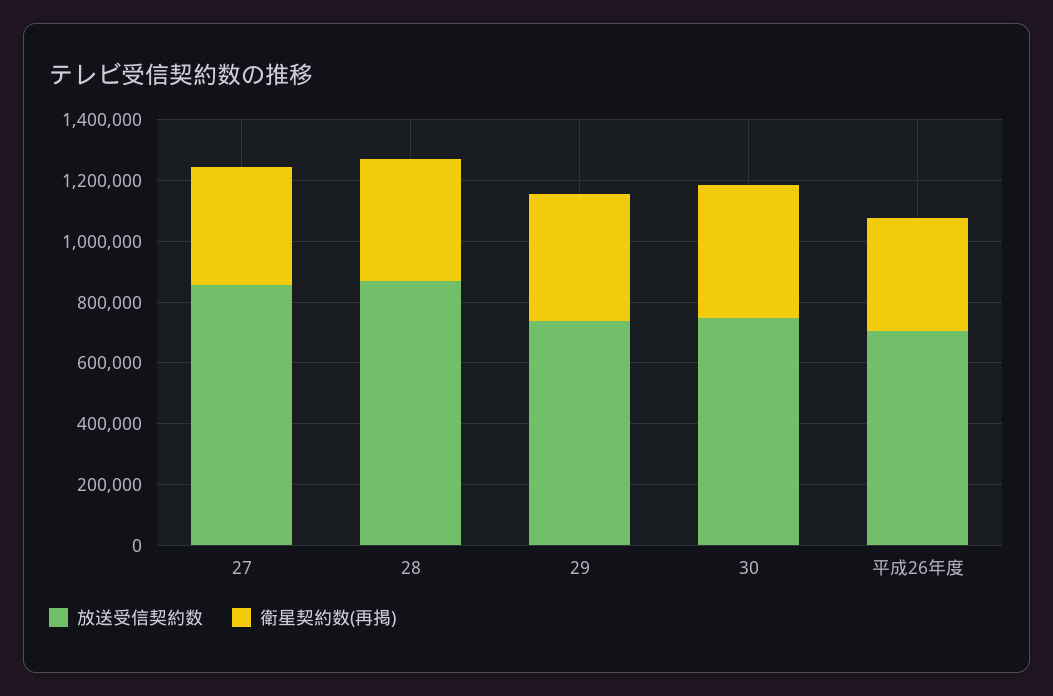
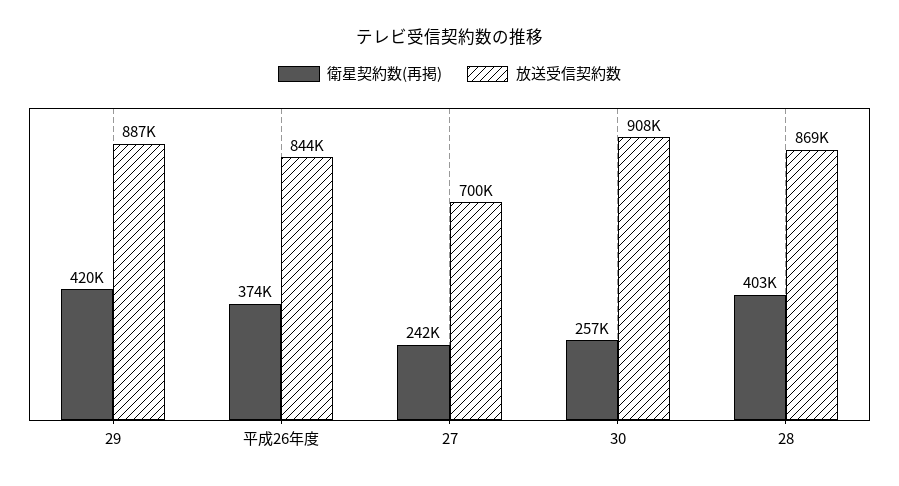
放送受信契約数, 27: 850000 -> 700000
衛星契約数(再掲), 27: 400000 -> 242000
放送受信契約数, 29: 750000 -> 887000
放送受信契約数, 30: 750000 -> 908000
衛星契約数(再掲), 30: 450000 -> 257000
放送受信契約数, 平成26年度: 700000 -> 844000

